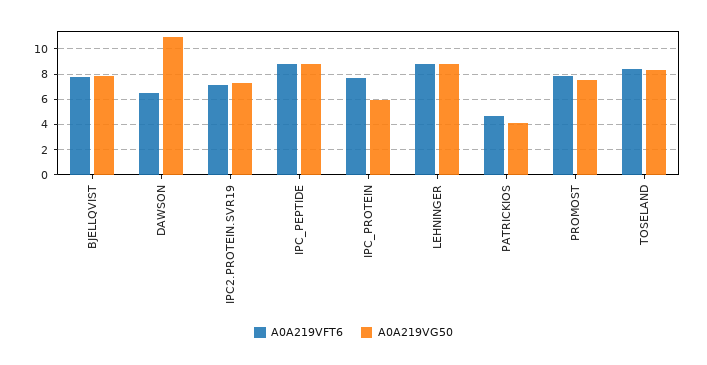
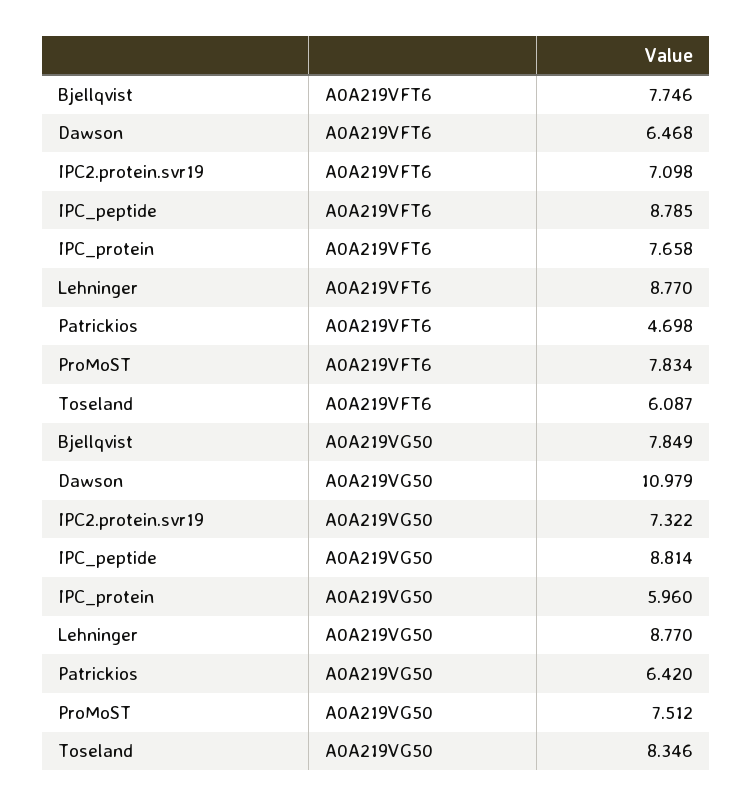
A0A219VG50, PATRICKIOS: 4 -> 6.42
A0A219VFT6, TOSELAND: 8.5 -> 6.087

